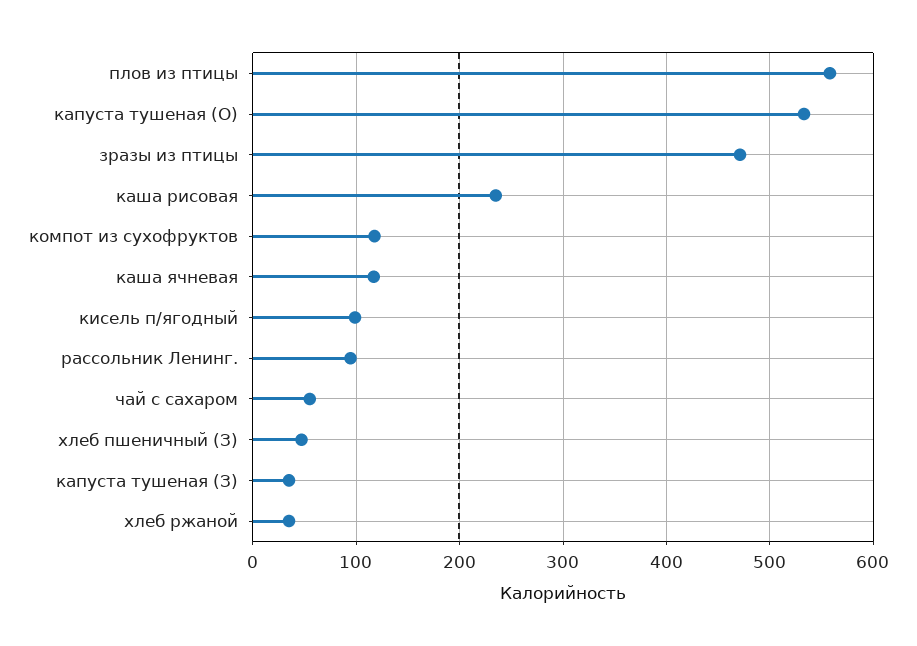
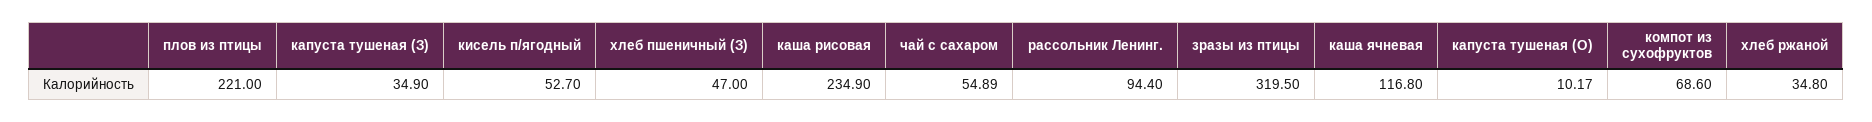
плов из птицы: 560 -> 221
капуста тушеная (О): 530 -> 10.17
зразы из птицы: 470 -> 319.5
компот из сухофруктов: 120 -> 68.6
кисель п/ягодный: 100 -> 52.7

